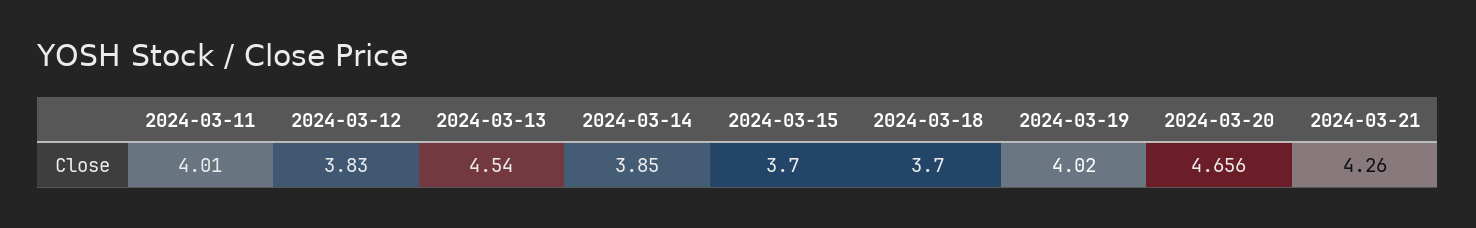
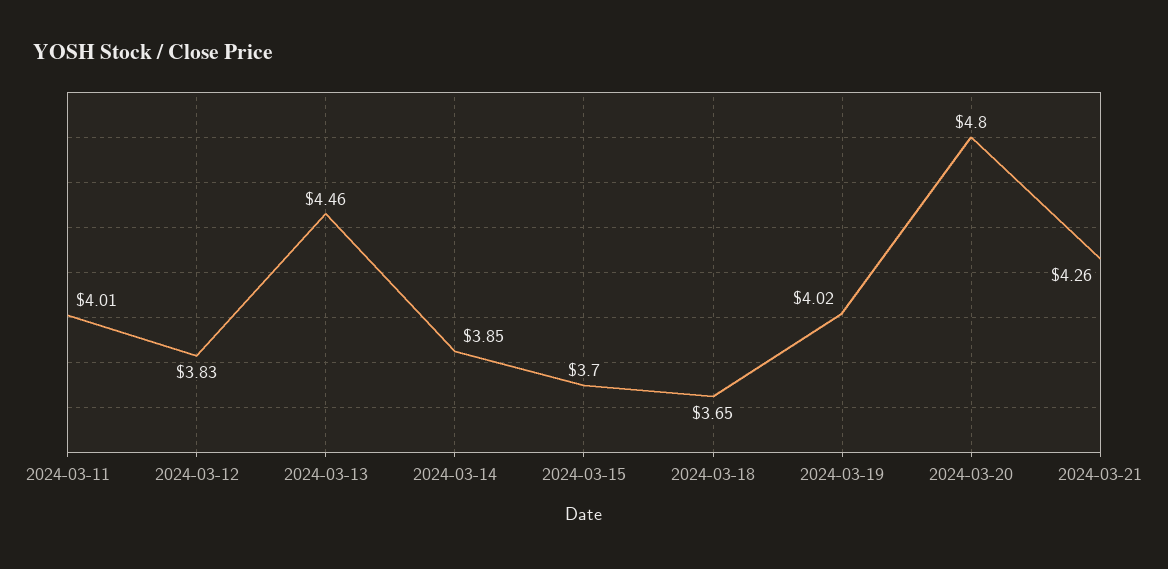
2024-03-13: 4.54 -> 4.46
2024-03-18: 3.7 -> 3.65
2024-03-20: 4.656 -> 4.8

